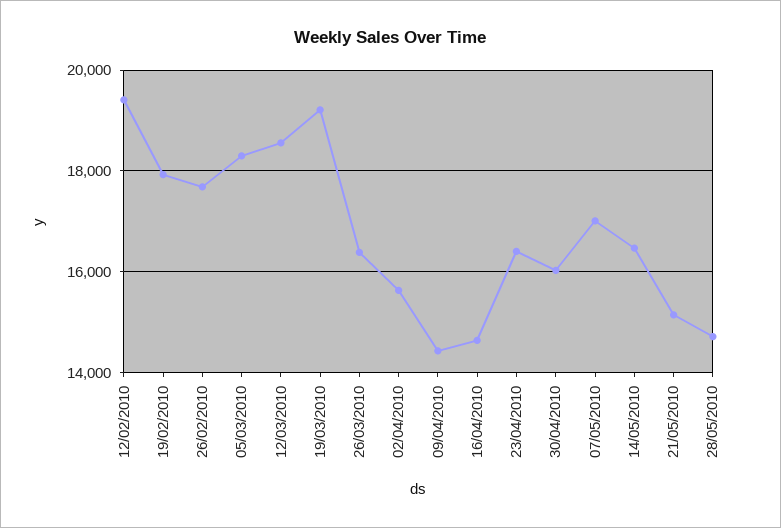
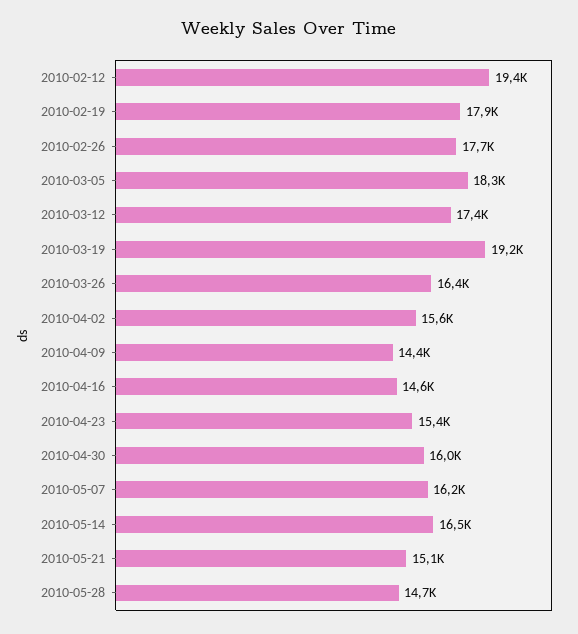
12/03/2010: 18600 -> 17400
23/04/2010: 16400 -> 15400
07/05/2010: 17000 -> 16200

